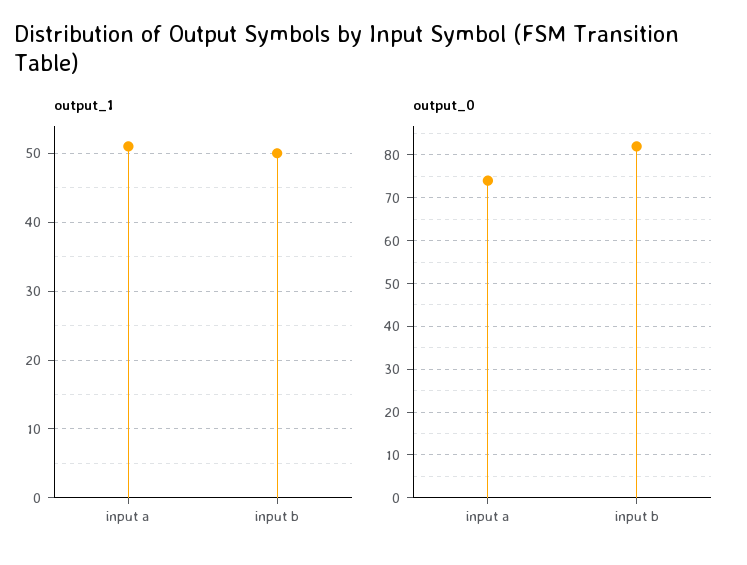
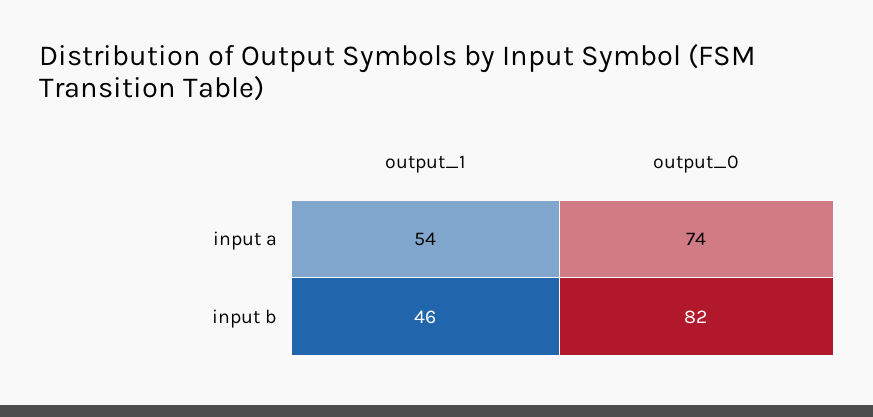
output_1, input a: 51 -> 54
output_1, input b: 50 -> 46

